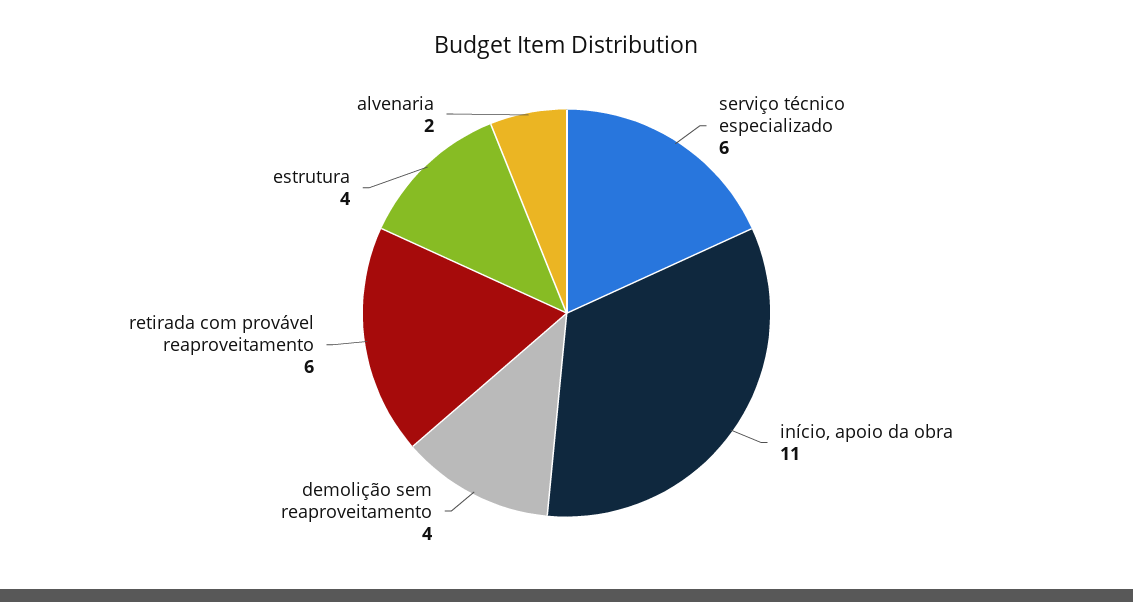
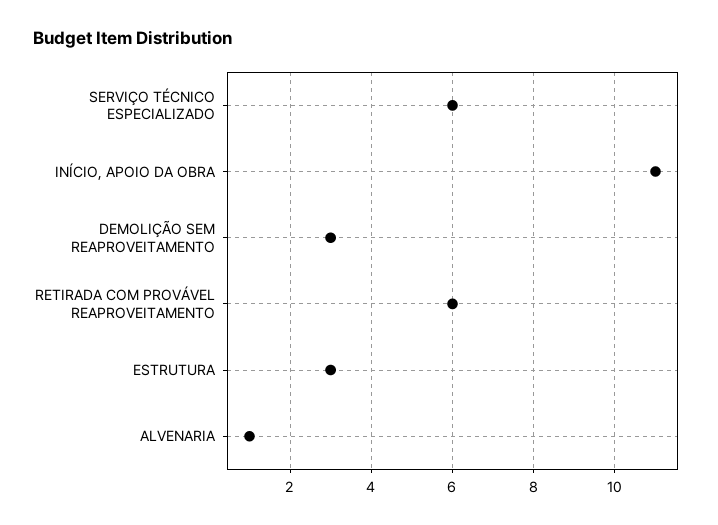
demolição sem reaproveitamento: 4 -> 3
estrutura: 4 -> 3
alvenaria: 2 -> 1

